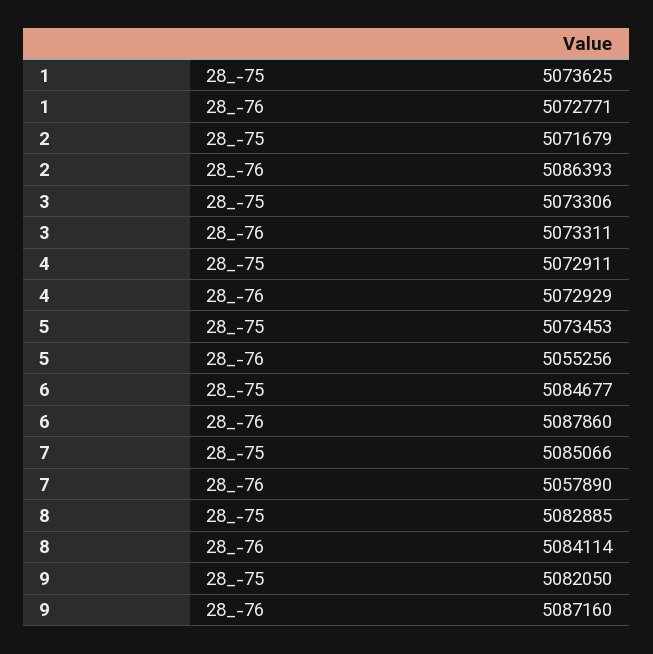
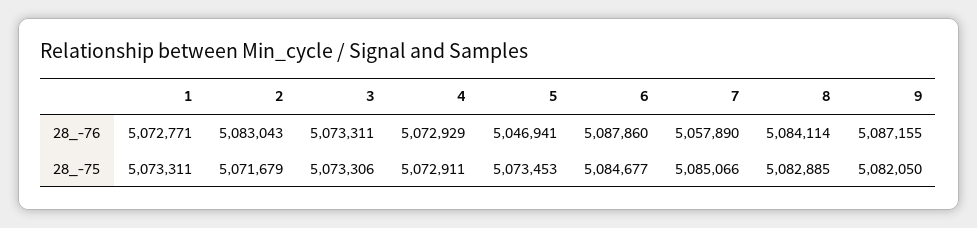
1, 28_-75: 5073625 -> 5073311
2, 28_-76: 5086393 -> 5083043
5, 28_-76: 5055256 -> 5046941
9, 28_-76: 5087160 -> 5087155

